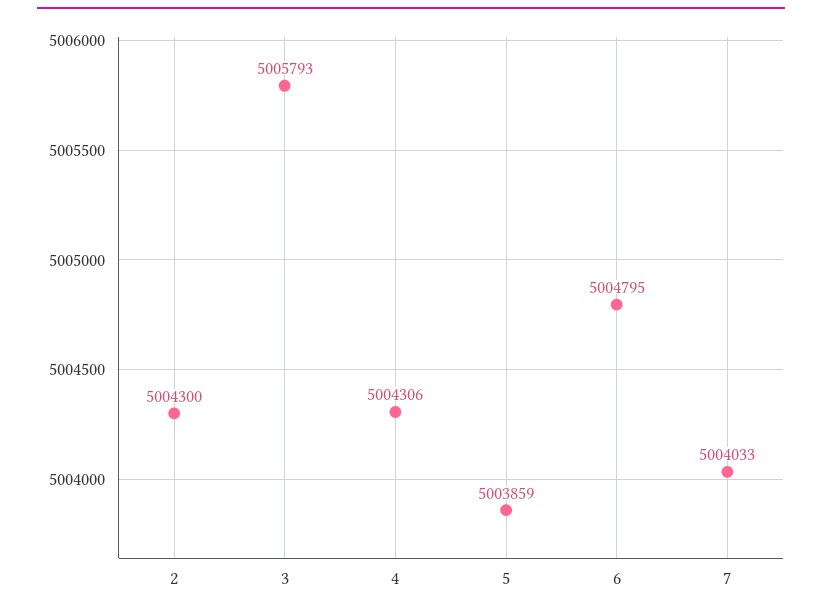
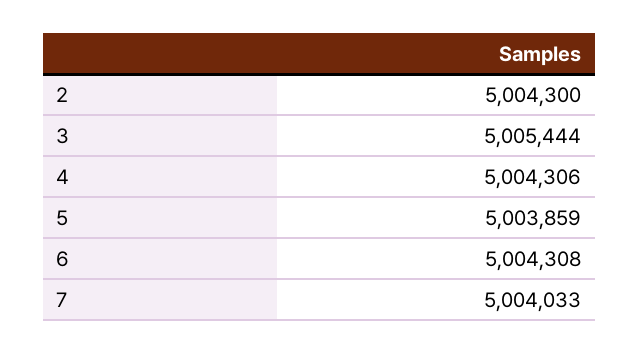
3: 5005793 -> 5005444
6: 5004795 -> 5004308

